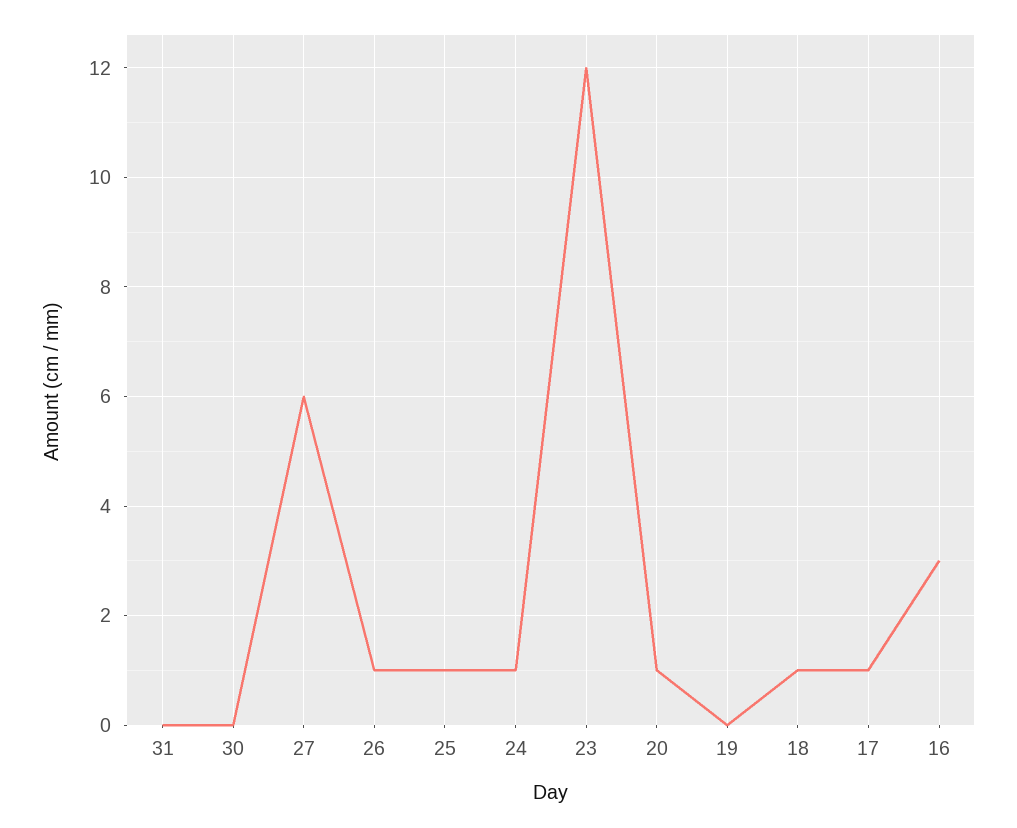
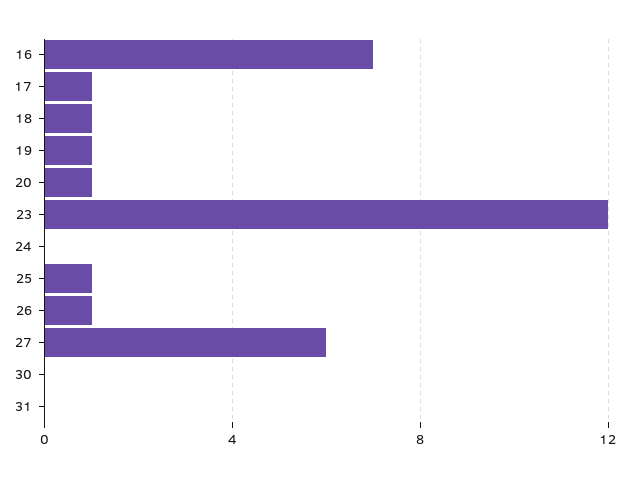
24: 1 -> 0
19: 0 -> 1
16: 3 -> 7

